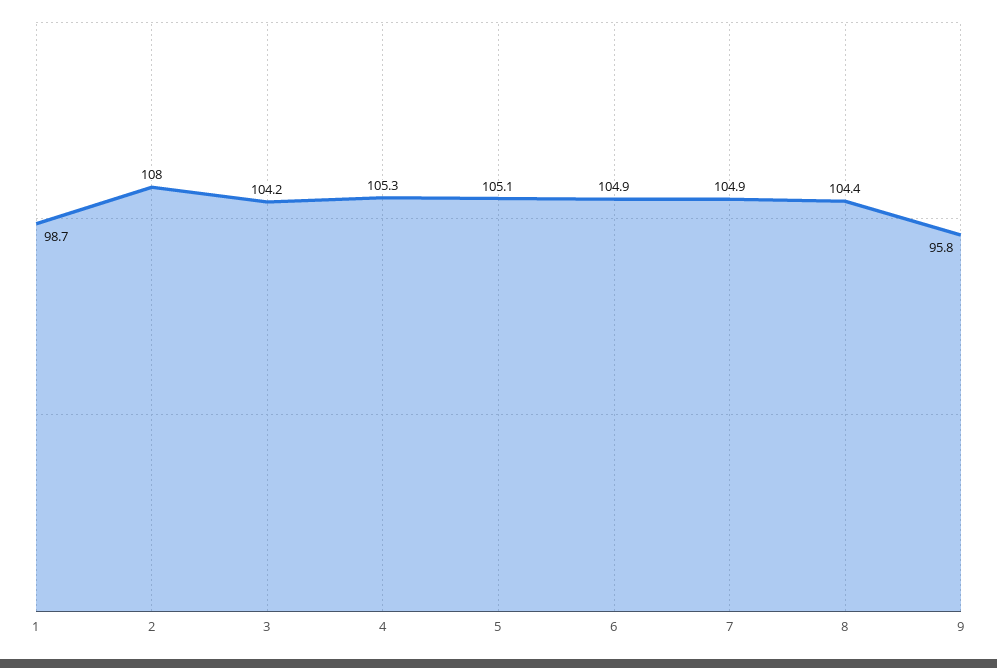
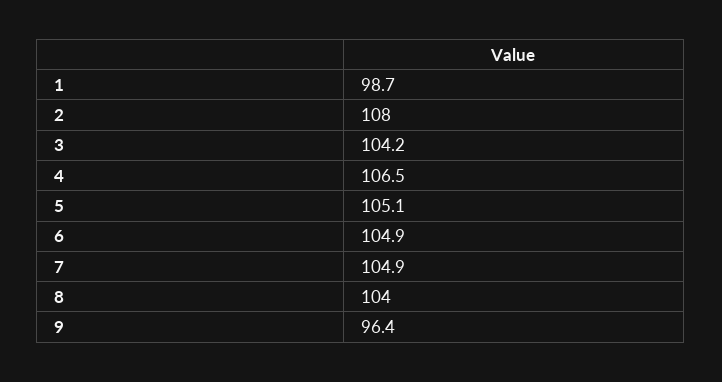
4: 105.3 -> 106.5
8: 104.4 -> 104
9: 95.8 -> 96.4

